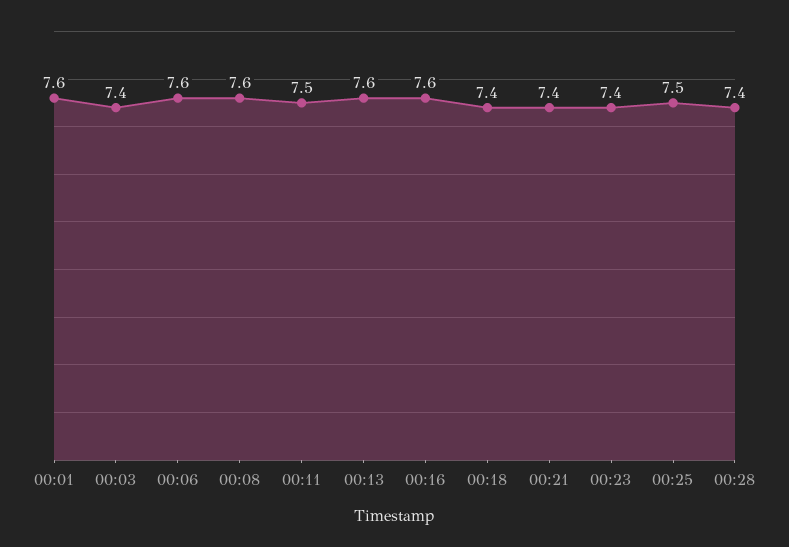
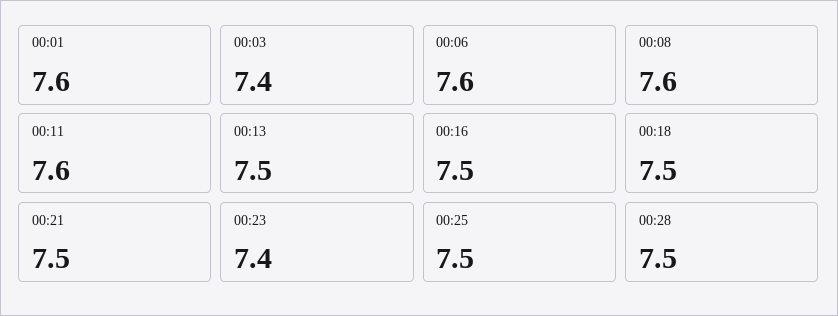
00:11: 7.5 -> 7.6
00:13: 7.6 -> 7.5
00:16: 7.6 -> 7.5
00:18: 7.4 -> 7.5
00:21: 7.4 -> 7.5
00:28: 7.4 -> 7.5

